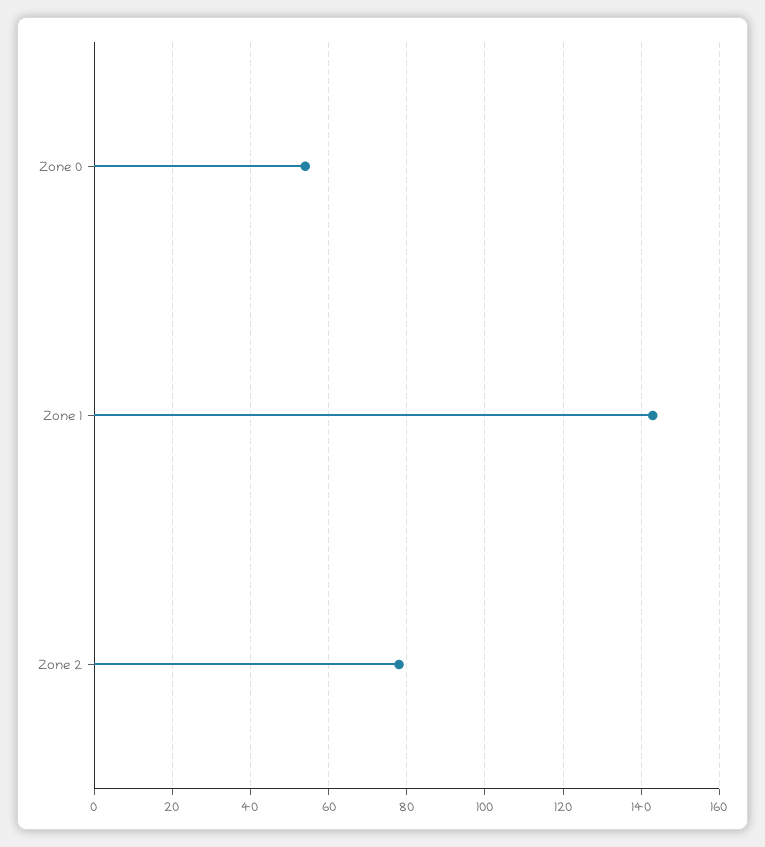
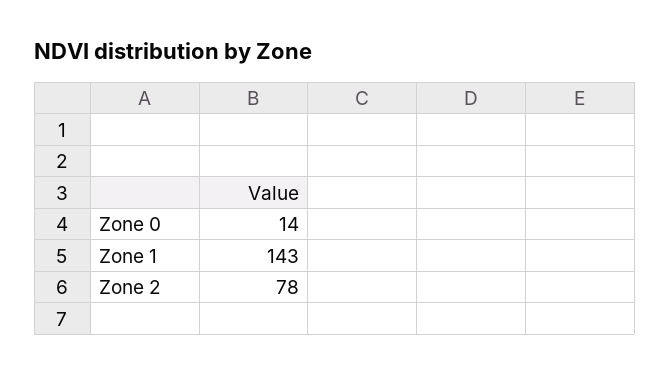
Zone 0: 55 -> 14

